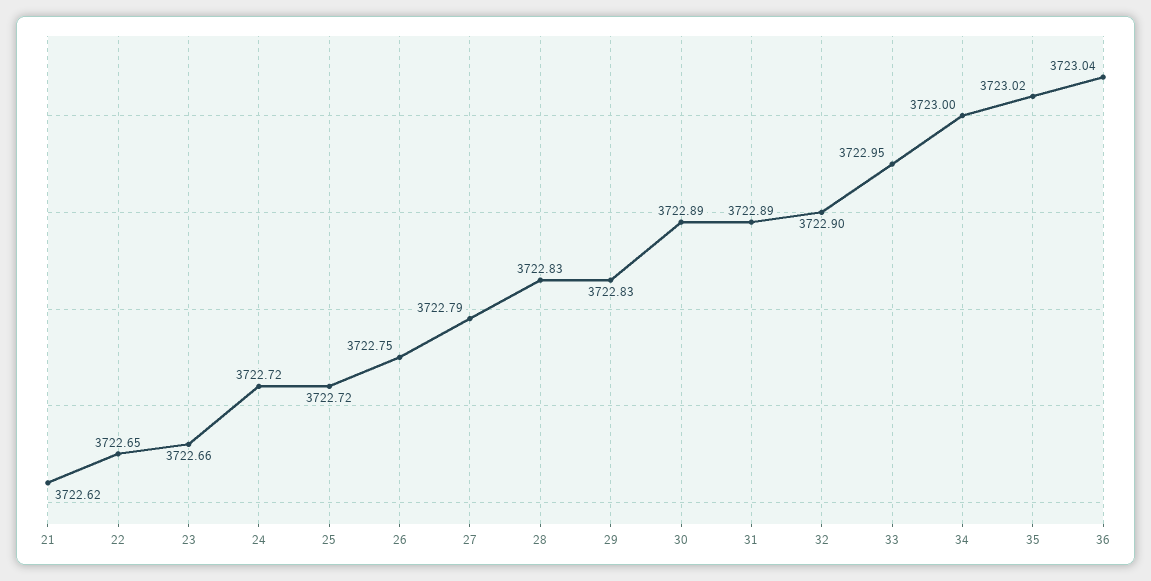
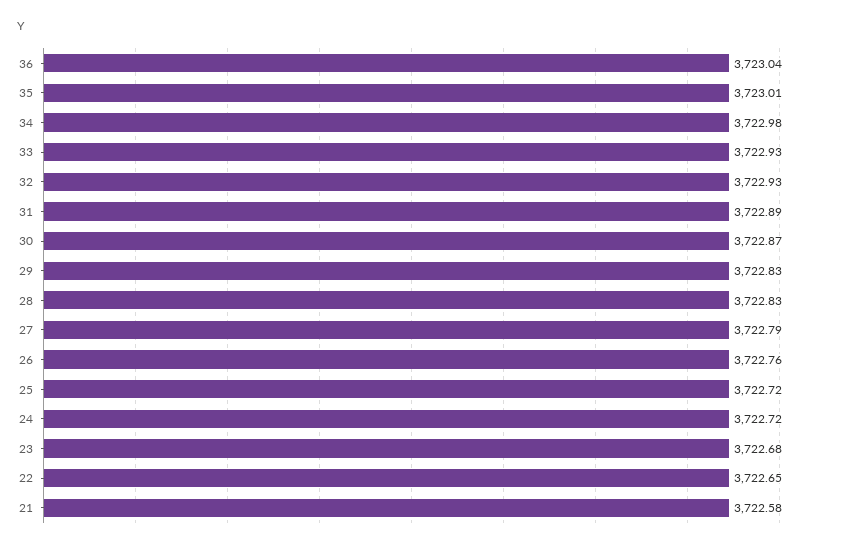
21: 3722.62 -> 3722.58
23: 3722.66 -> 3722.68
26: 3722.75 -> 3722.76
30: 3722.89 -> 3722.87
32: 3722.9 -> 3722.93
33: 3722.95 -> 3722.93
34: 3723 -> 3722.98
35: 3723.02 -> 3723.01

